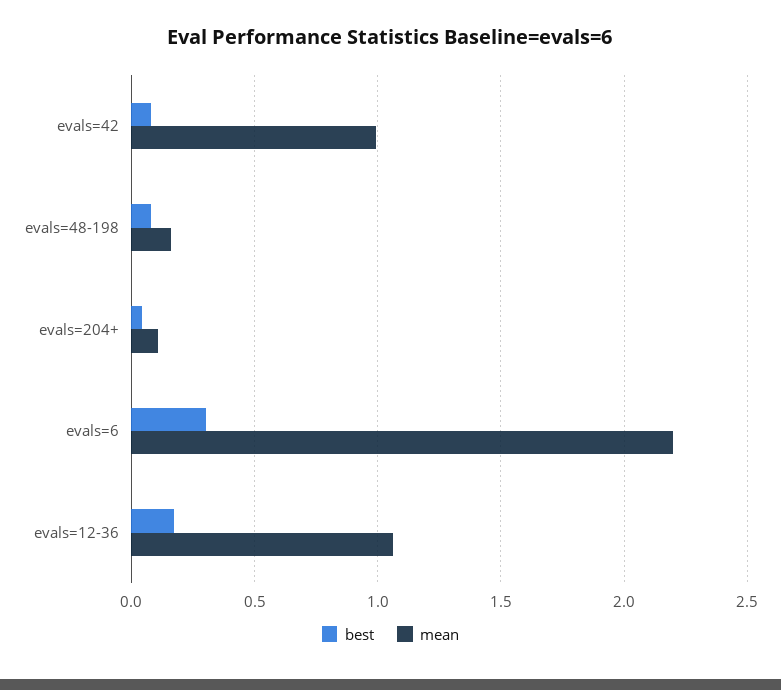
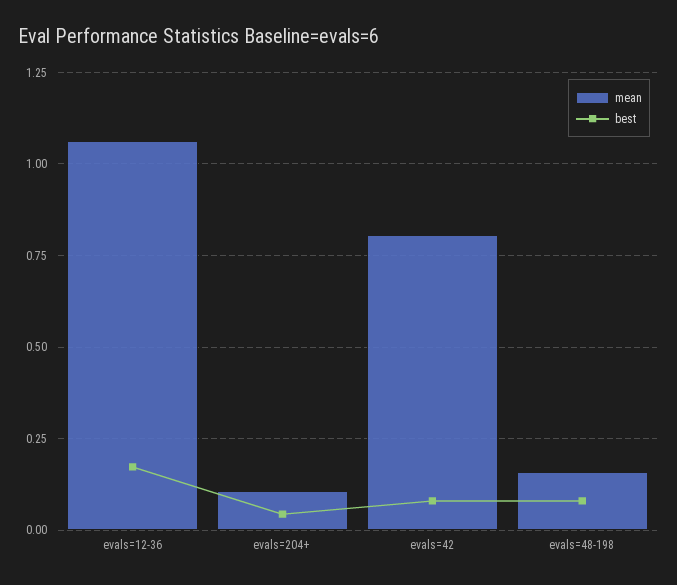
mean, evals=42: 1 -> 0.8
best, evals=6: 0.3 -> none
mean, evals=6: 2.2 -> none

